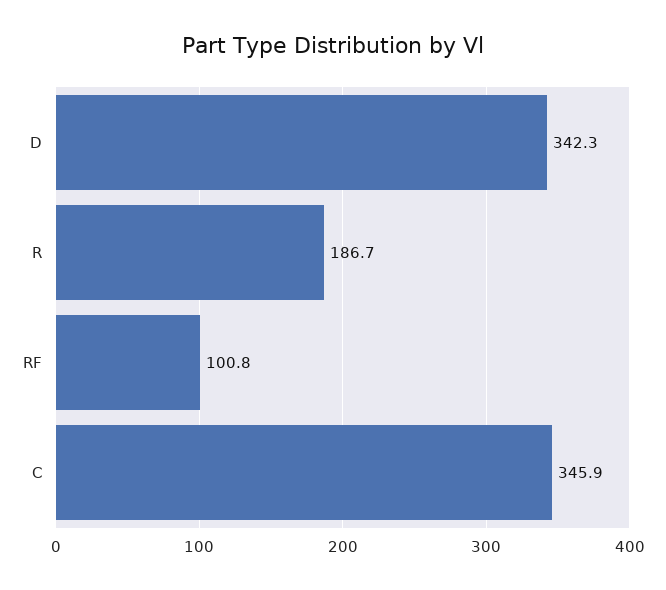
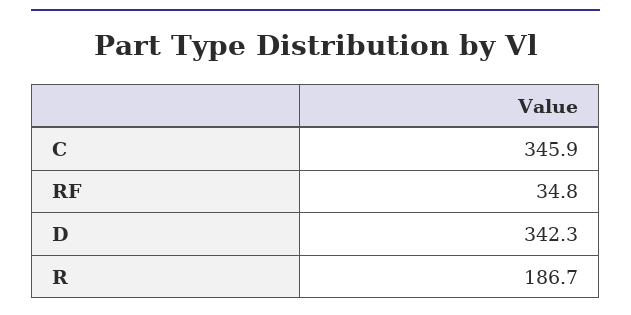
RF: 100.8 -> 34.8

